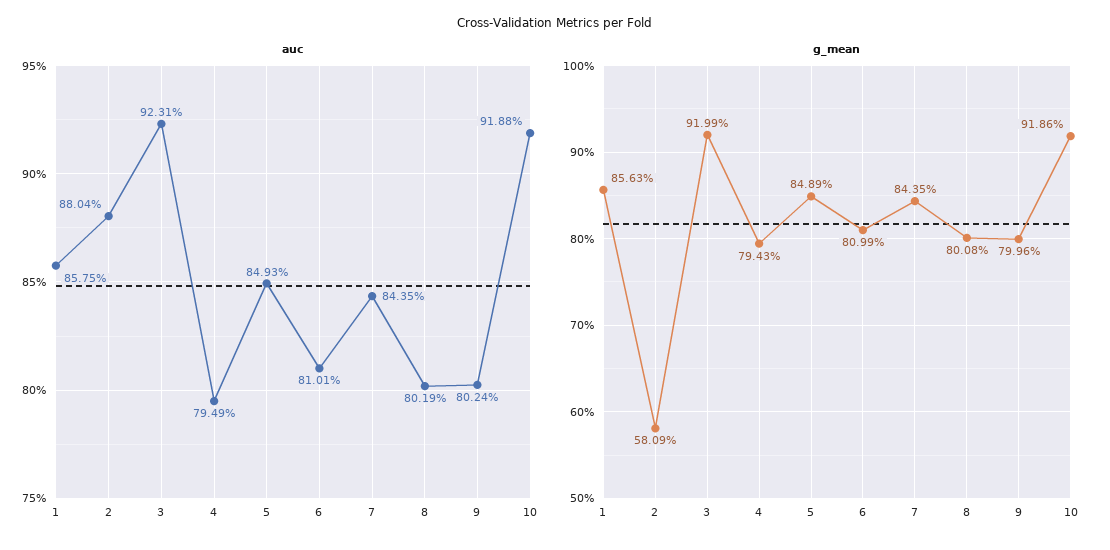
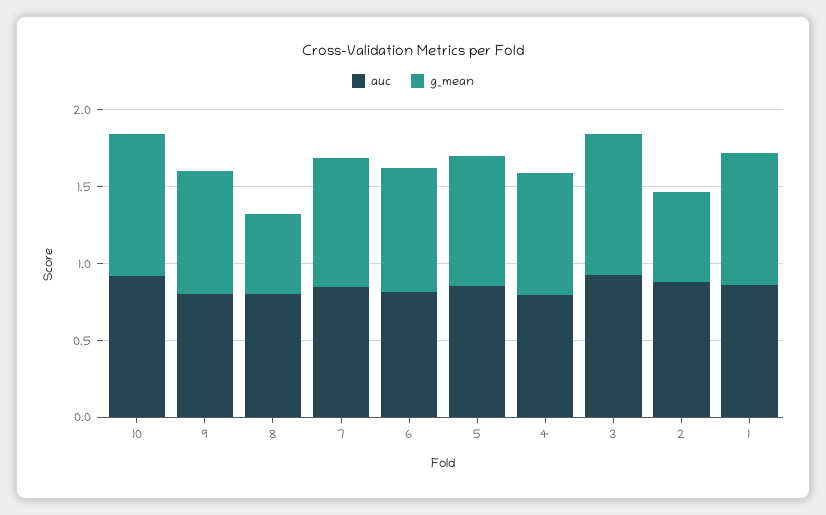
g_mean, 8: 0.8008 -> 0.5

